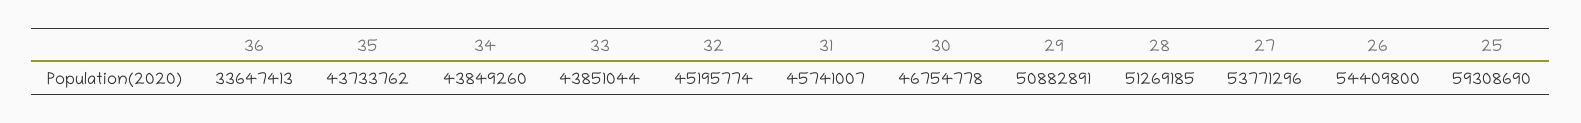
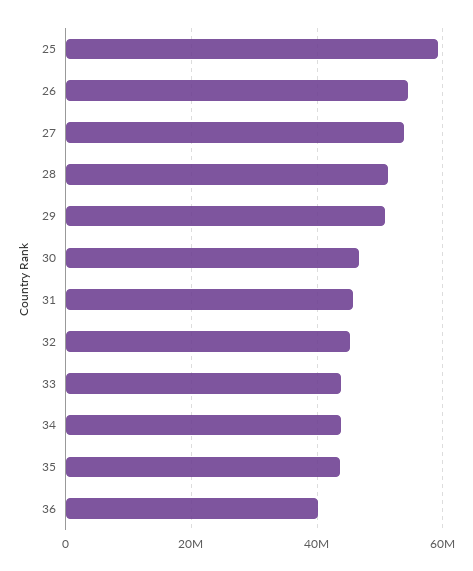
36: 33647413 -> 40000000

